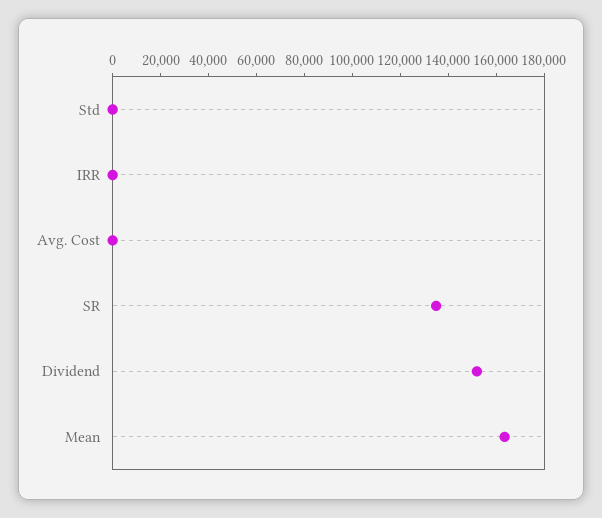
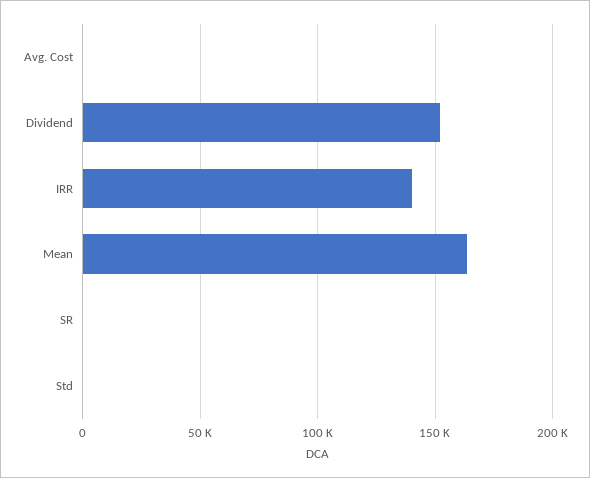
IRR: 0 -> 140000
SR: 135000 -> 0

